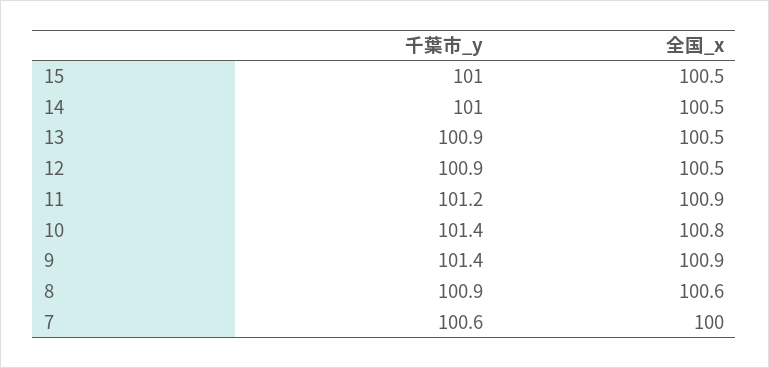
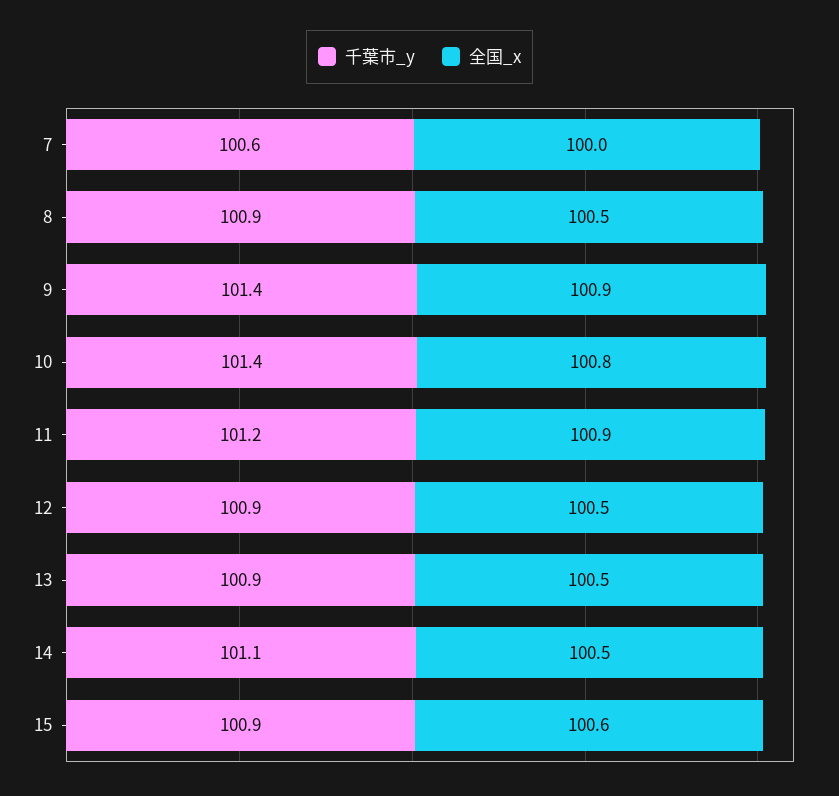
千葉市_y, 15: 101 -> 100.9
全国_x, 15: 100.5 -> 100.6
千葉市_y, 14: 101 -> 101.1
全国_x, 8: 100.6 -> 100.5

